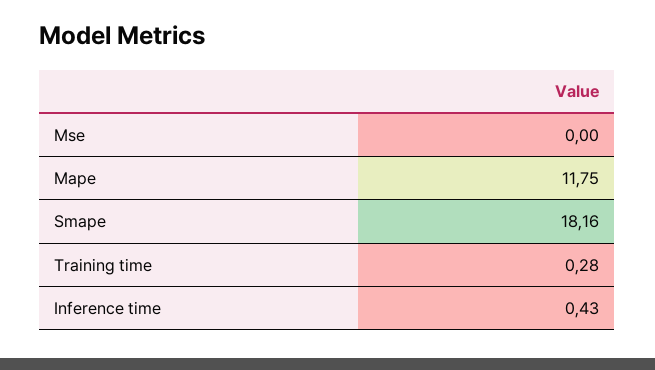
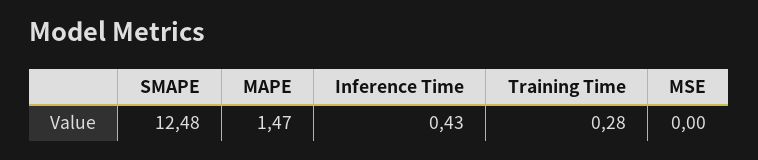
Mape: 11.75 -> 1.47
Smape: 18.16 -> 12.48

